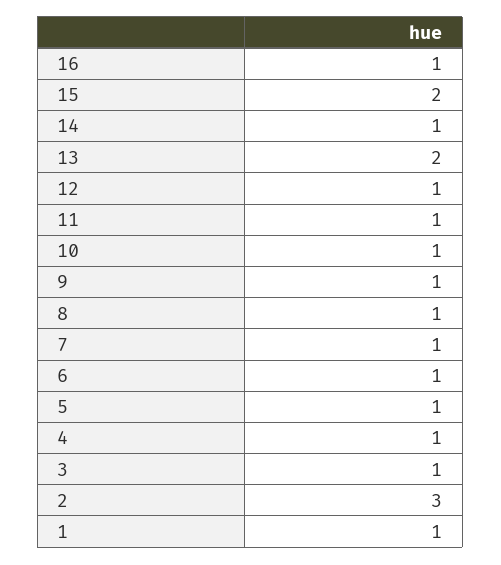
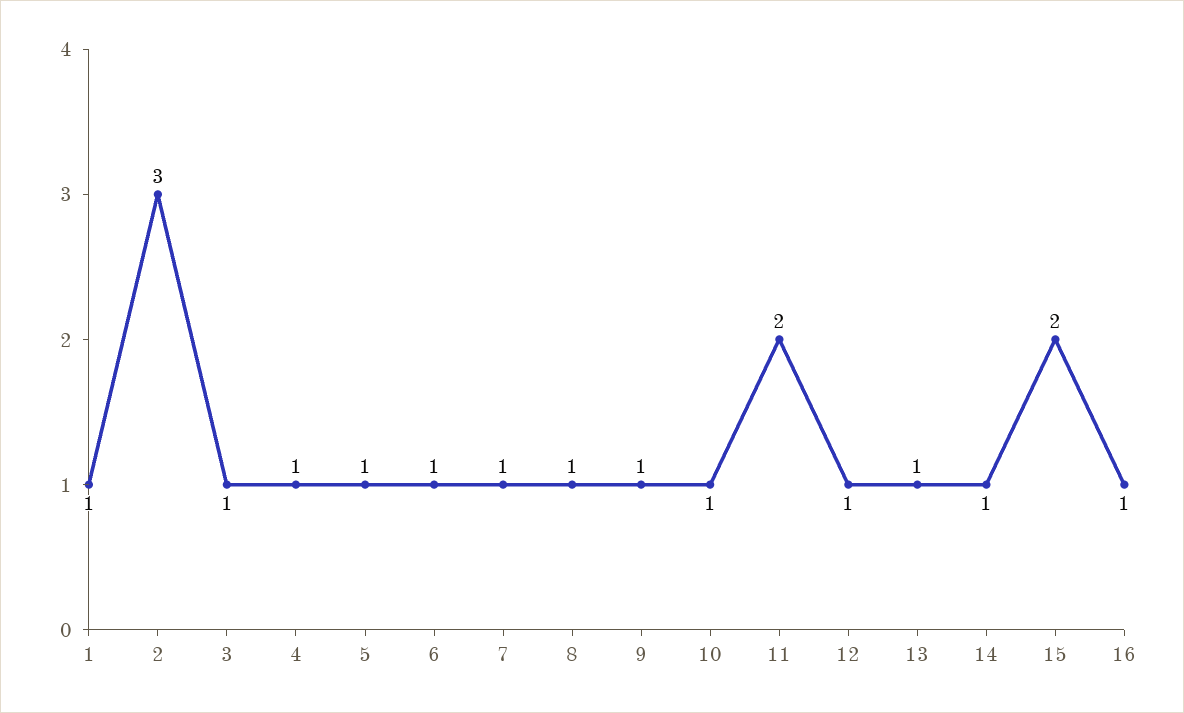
13: 2 -> 1
11: 1 -> 2

